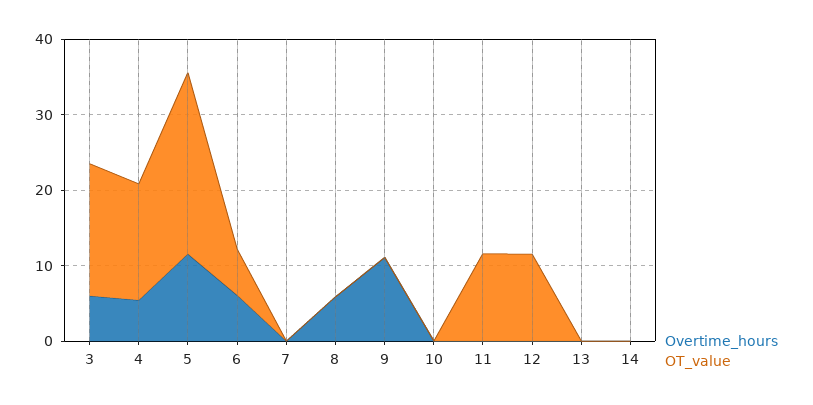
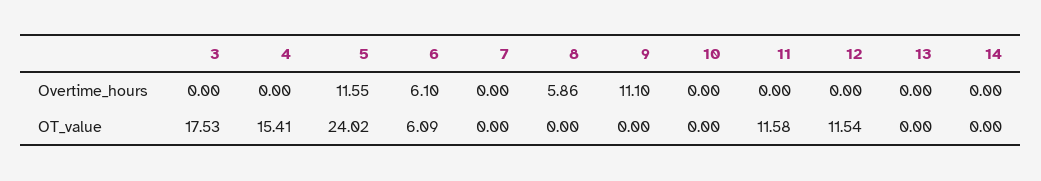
Overtime_hours, 3: 6 -> 0
Overtime_hours, 4: 6 -> 0

